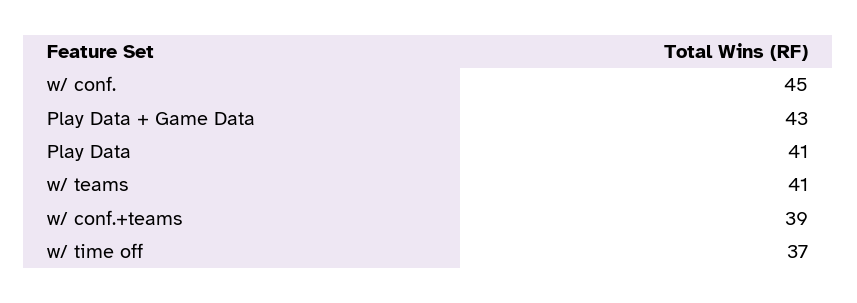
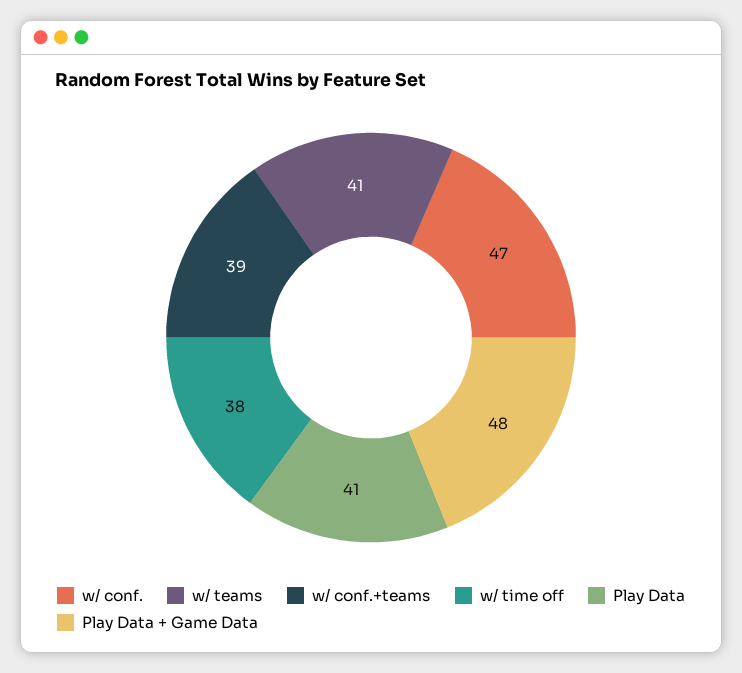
w/ conf.: 45 -> 47
Play Data + Game Data: 43 -> 48
w/ time off: 37 -> 38

